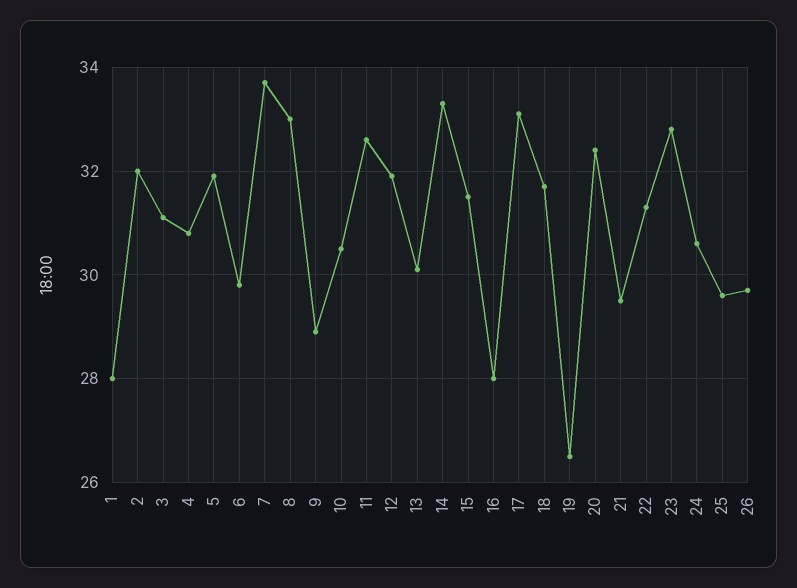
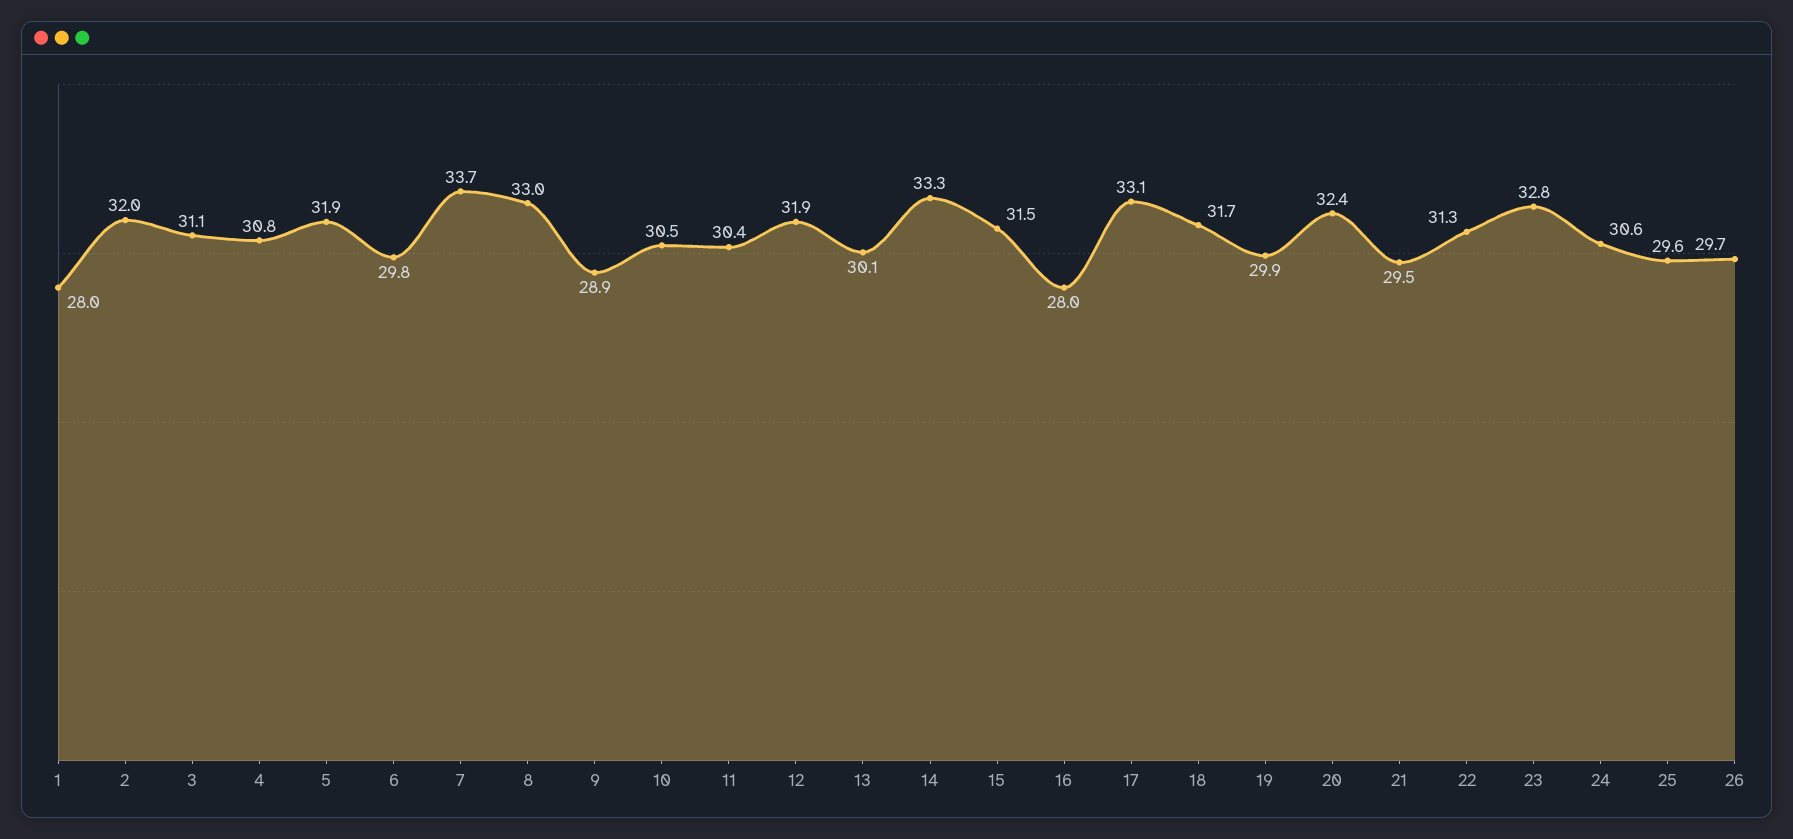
11: 32.5 -> 30.4
19: 26.5 -> 29.9

